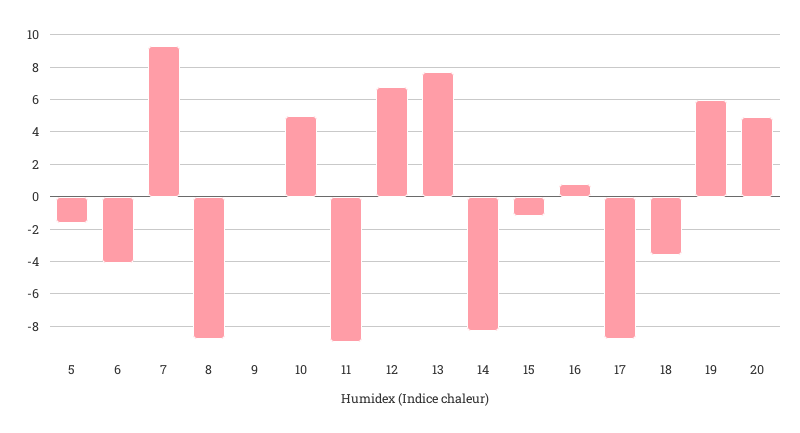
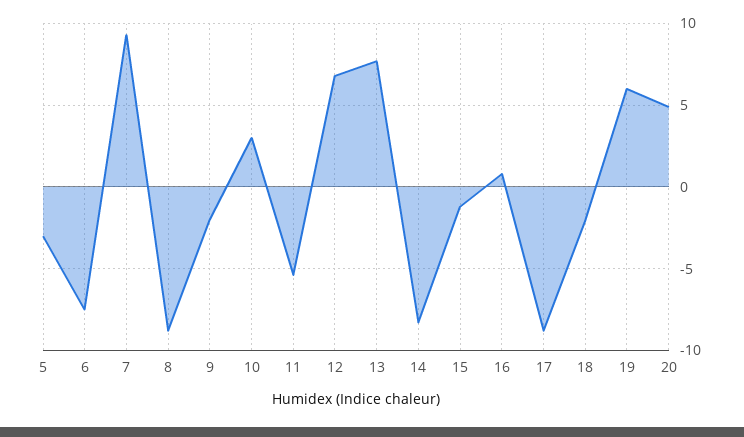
5: -1.5 -> -3
6: -4 -> -7.5
9: 0 -> -2
10: 5 -> 3
11: -9 -> -5.5
18: -3.5 -> -2

